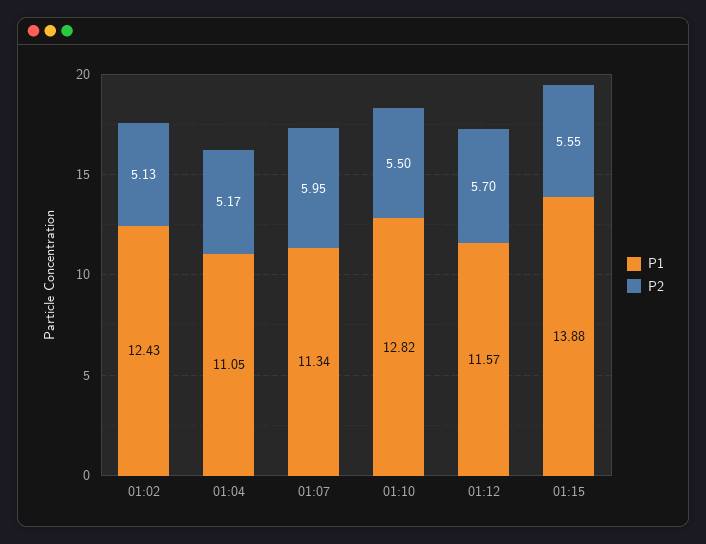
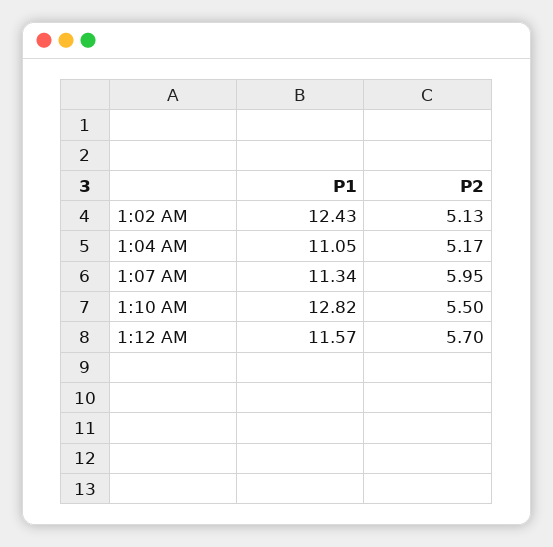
P1, 01:15: 13.88 -> none
P2, 01:15: 5.55 -> none

